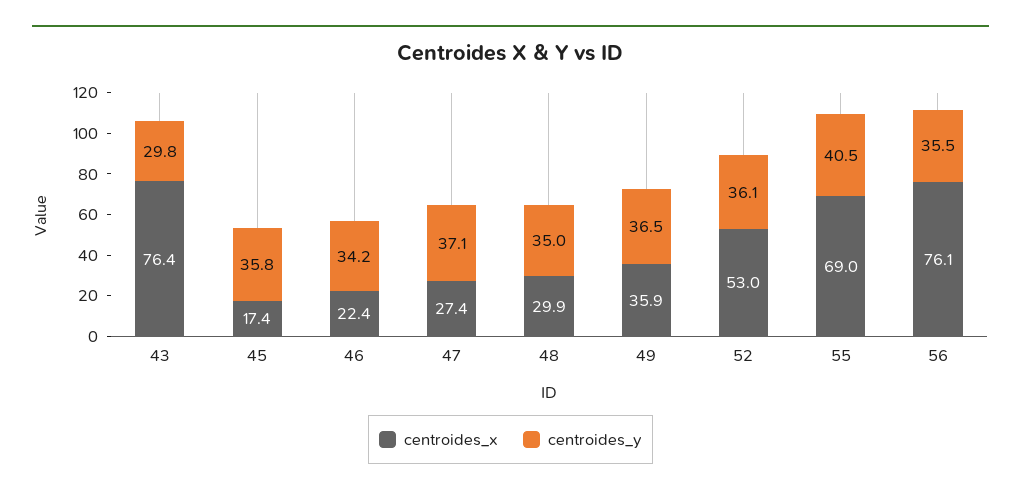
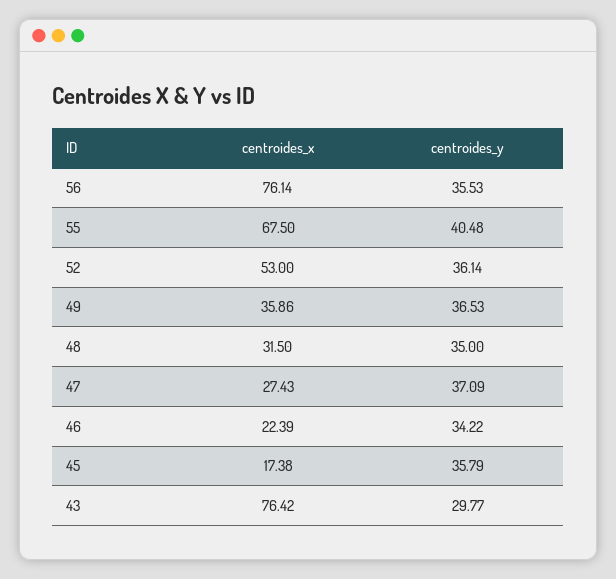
centroides_x, 48: 29.9 -> 31.5
centroides_x, 55: 69 -> 67.5

